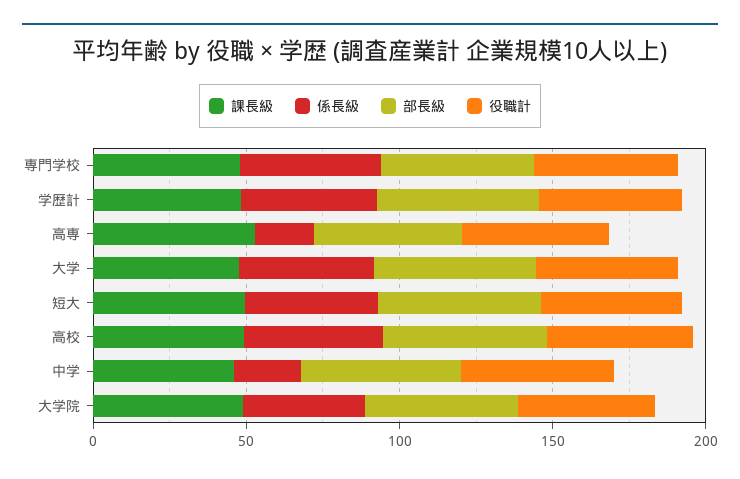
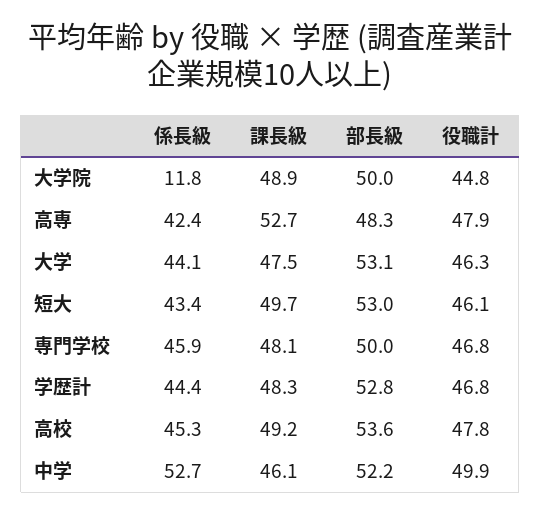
係長級, 高専: 20 -> 42.4
係長級, 中学: 20 -> 52.7
係長級, 大学院: 40 -> 11.8

